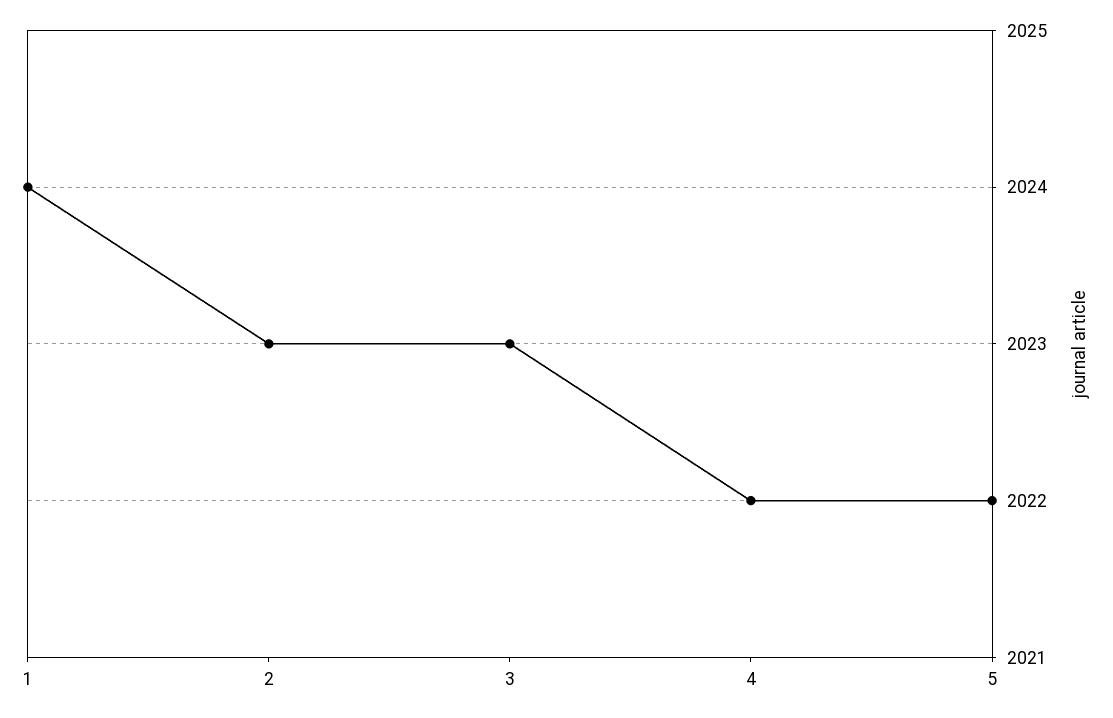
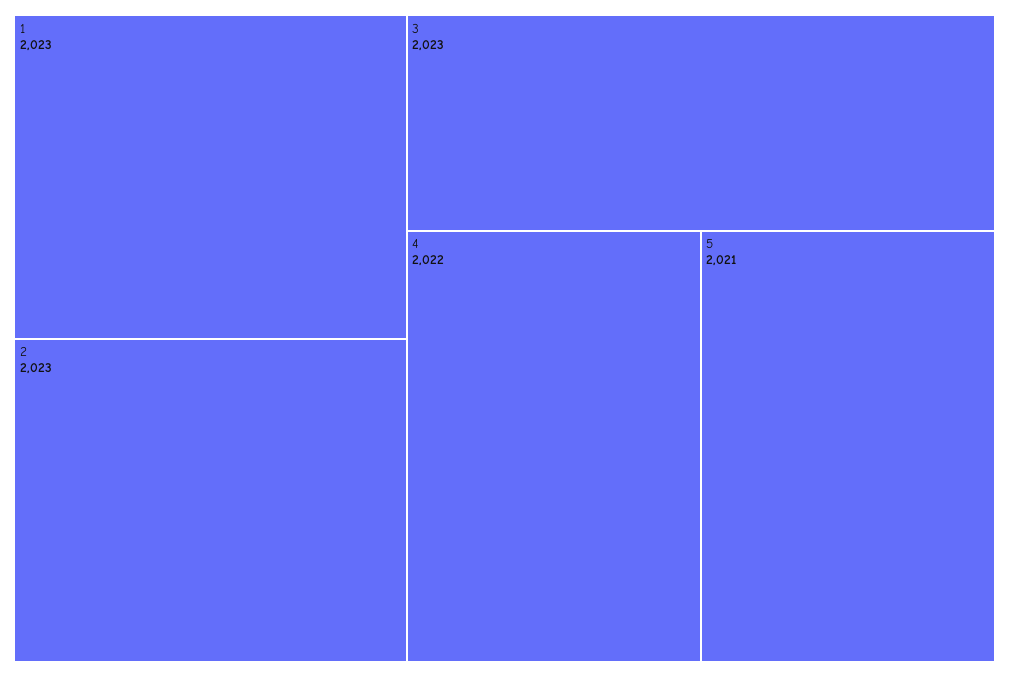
1: 2024 -> 2023
5: 2022 -> 2021

